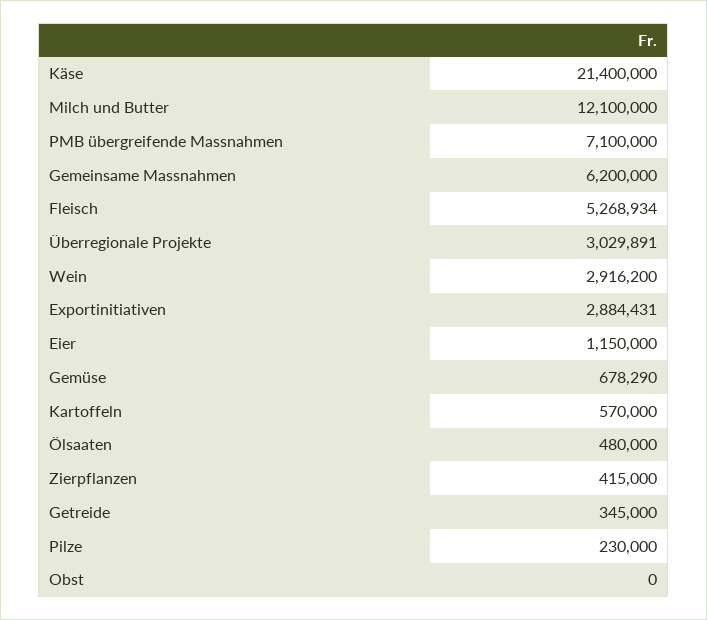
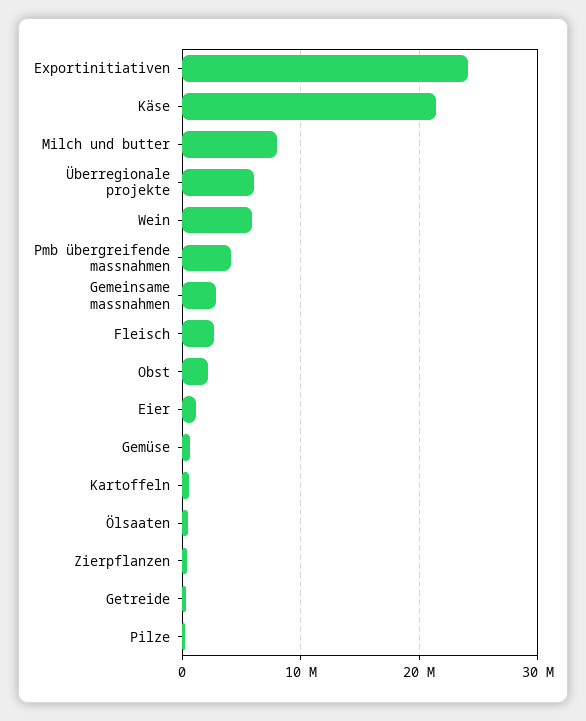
Milch und Butter: 12100000 -> 8000000
PMB übergreifende Massnahmen: 7100000 -> 4000000
Gemeinsame Massnahmen: 6200000 -> 3000000
Fleisch: 5268934 -> 3000000
Überregionale Projekte: 3029891 -> 6000000
Wein: 2916200 -> 6000000
Exportinitiativen: 2884431 -> 24000000
Obst: 0 -> 2000000

